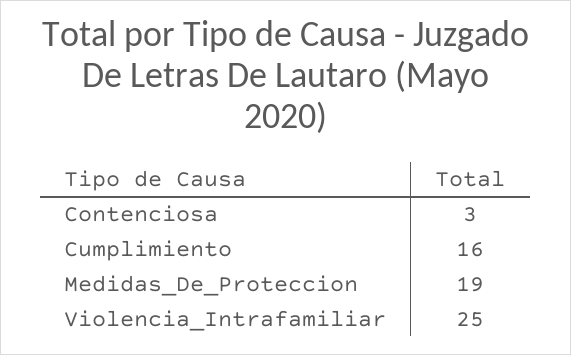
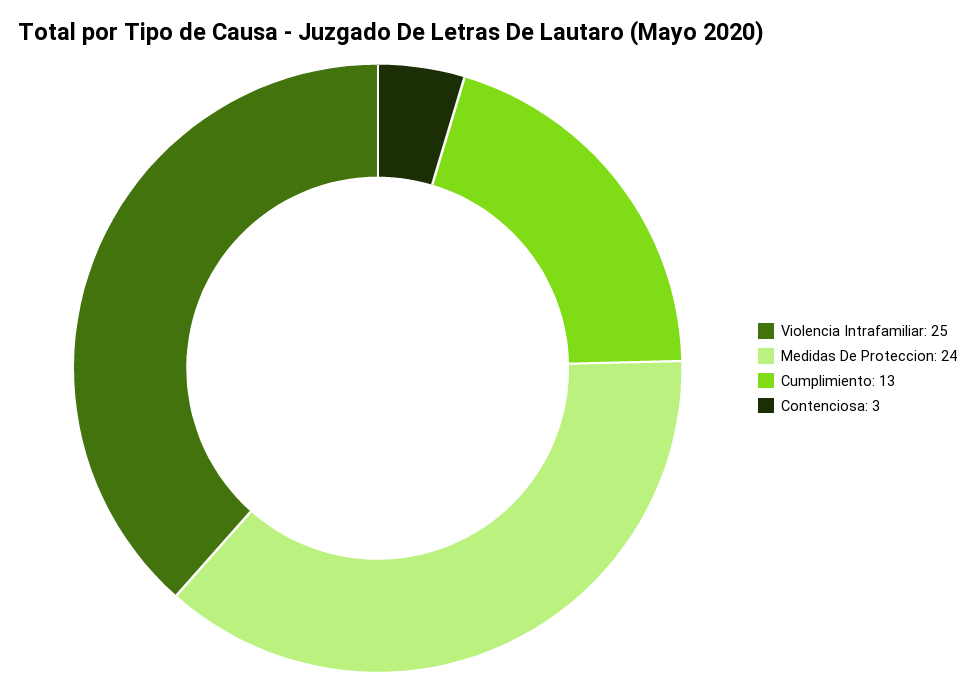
Cumplimiento: 16 -> 13
Medidas_De_Proteccion: 19 -> 24

